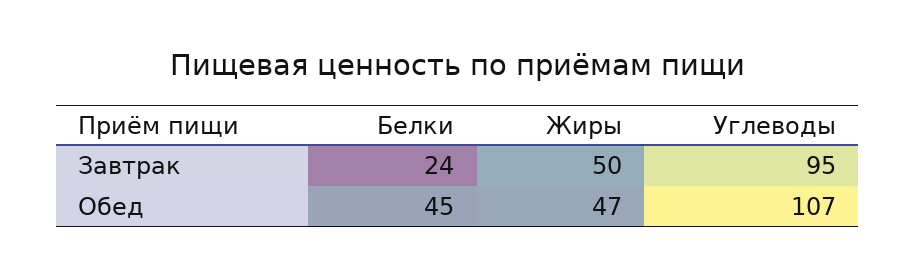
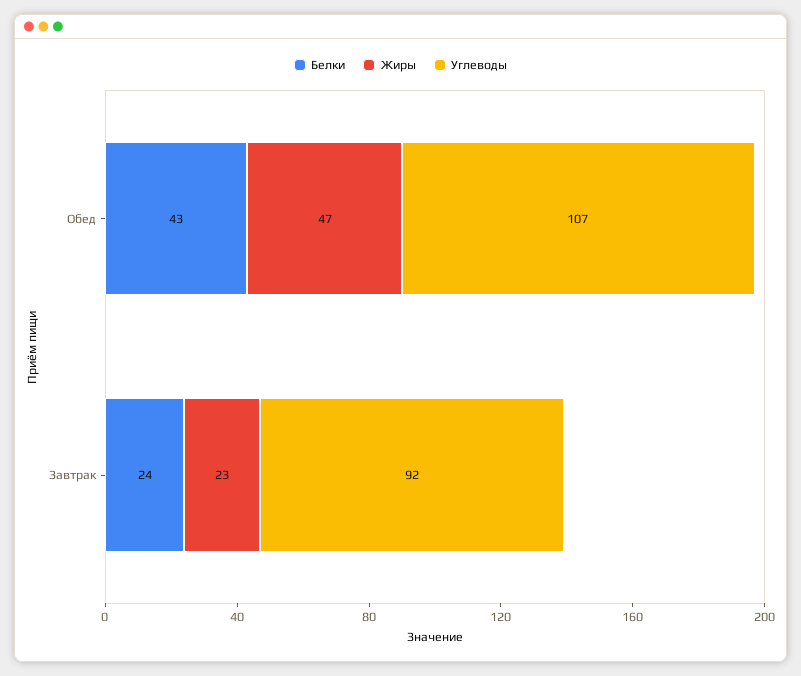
Жиры, Завтрак: 50 -> 23
Углеводы, Завтрак: 95 -> 92
Белки, Обед: 45 -> 43

